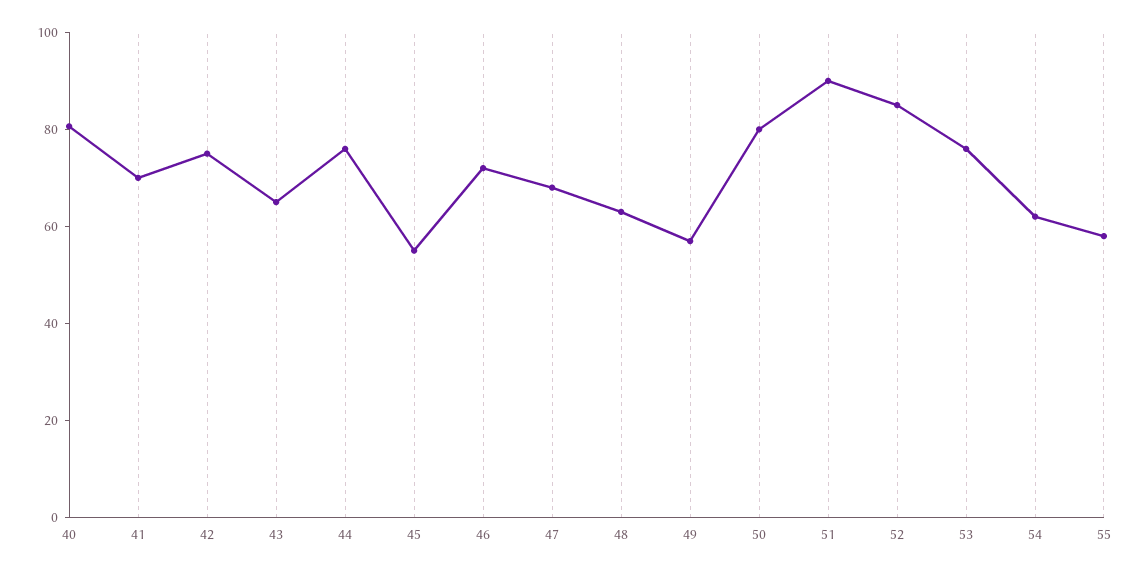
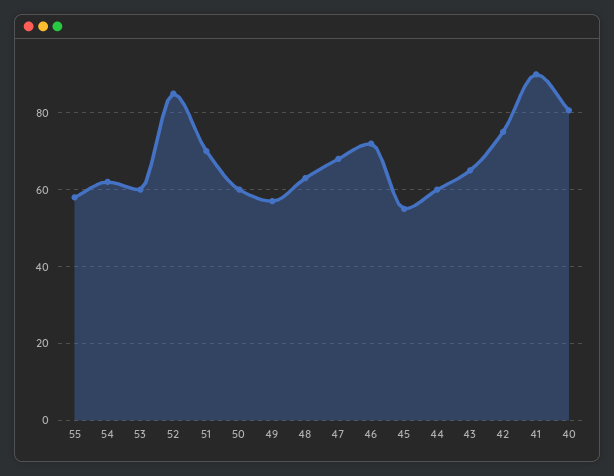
41: 70 -> 90
44: 75 -> 60
50: 80 -> 60
51: 90 -> 70
53: 75 -> 60

